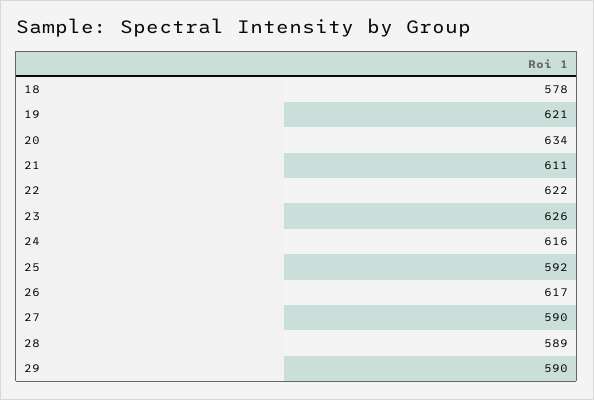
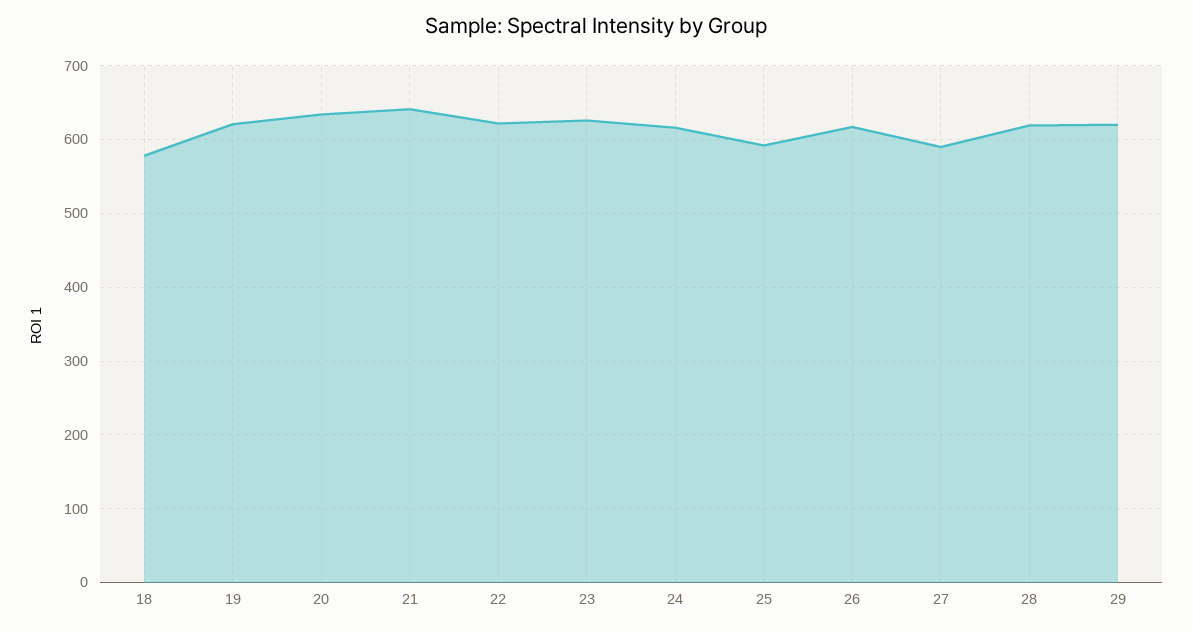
21: 611 -> 640
28: 589 -> 620
29: 590 -> 620

